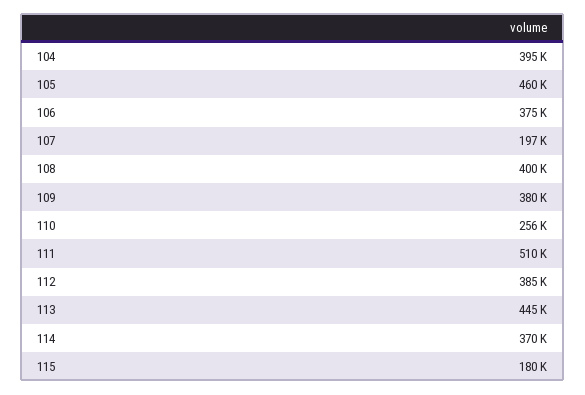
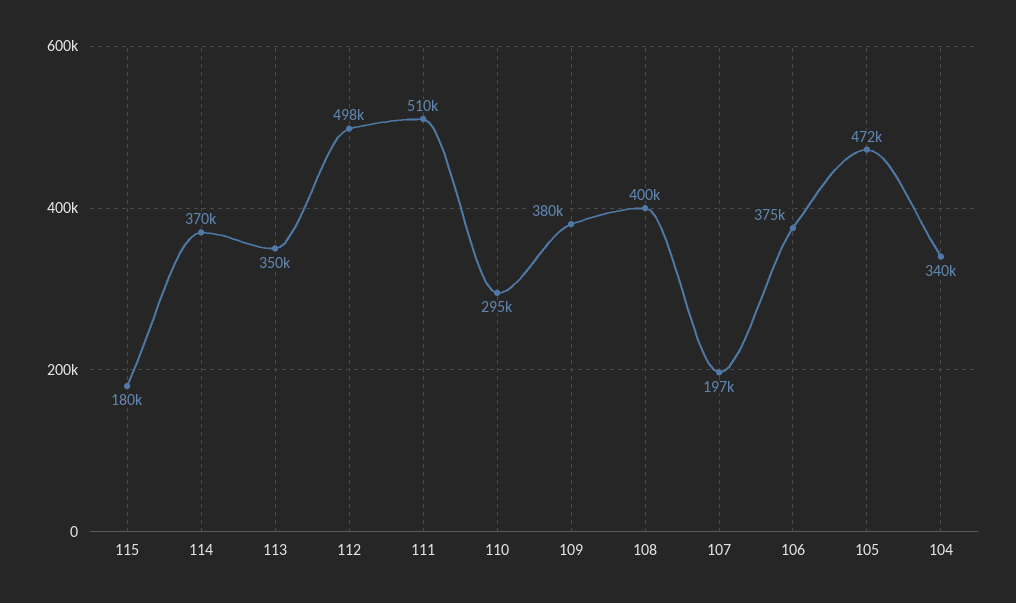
104: 395000 -> 340000
105: 460000 -> 472000
110: 256000 -> 295000
112: 385000 -> 498000
113: 445000 -> 350000

